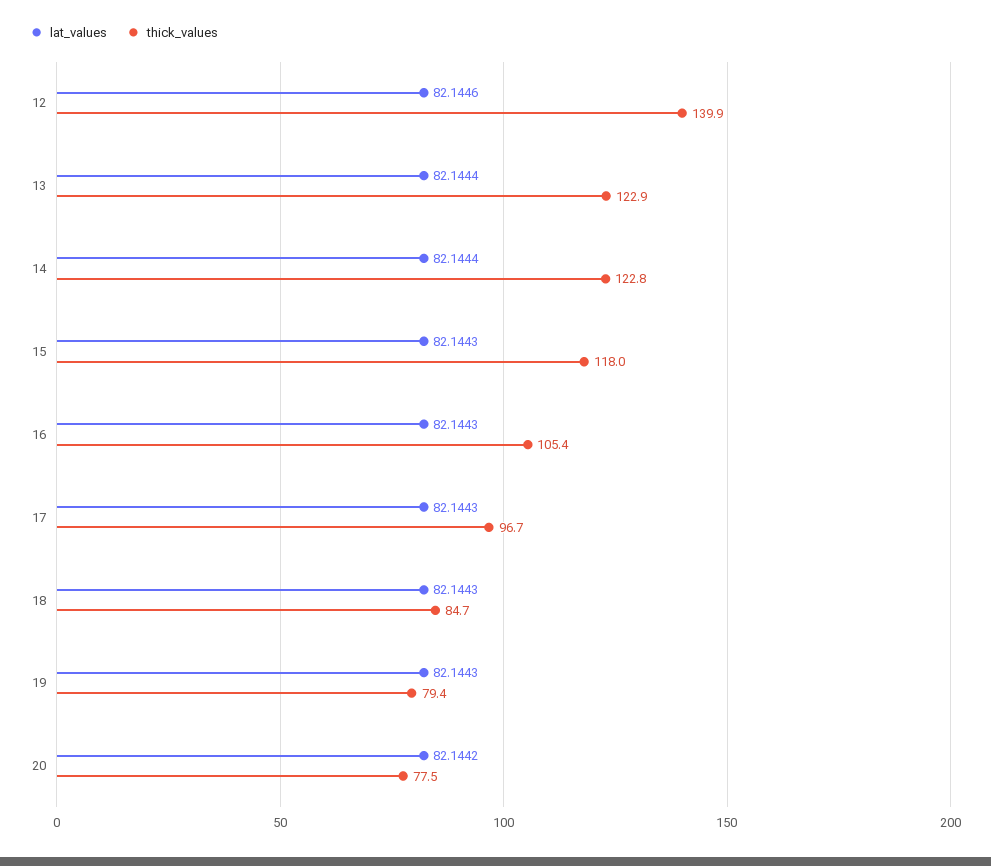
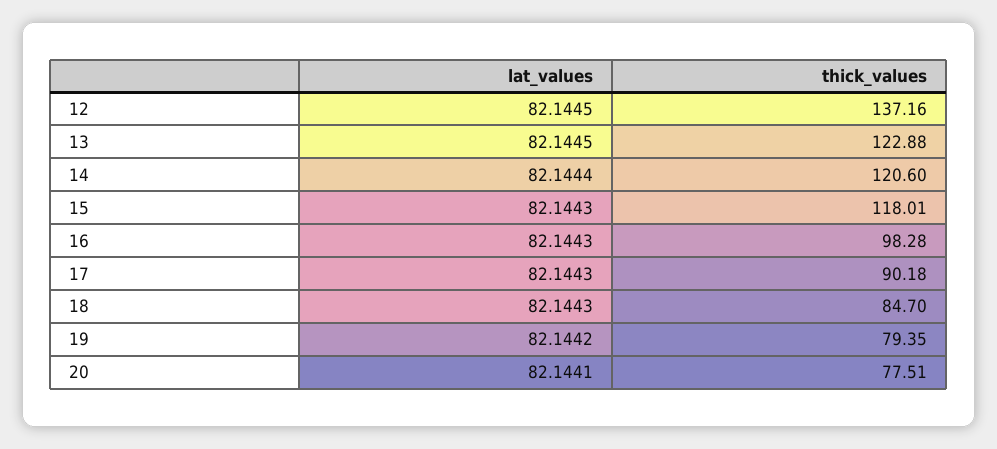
lat_values, 12: 82.1446 -> 82.1445
thick_values, 12: 139.9 -> 137.16
lat_values, 13: 82.1444 -> 82.1445
thick_values, 14: 122.8 -> 120.6
thick_values, 16: 105.4 -> 98.28
thick_values, 17: 96.7 -> 90.18
lat_values, 19: 82.1443 -> 82.1442
lat_values, 20: 82.1442 -> 82.1441

